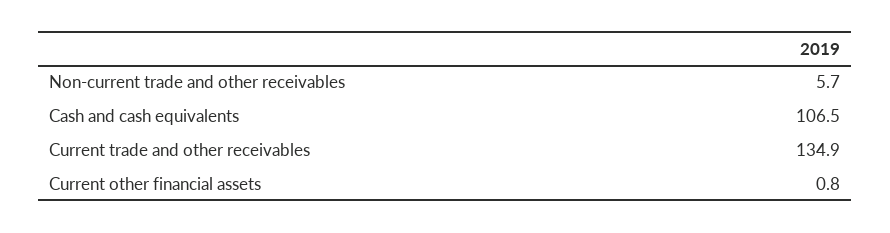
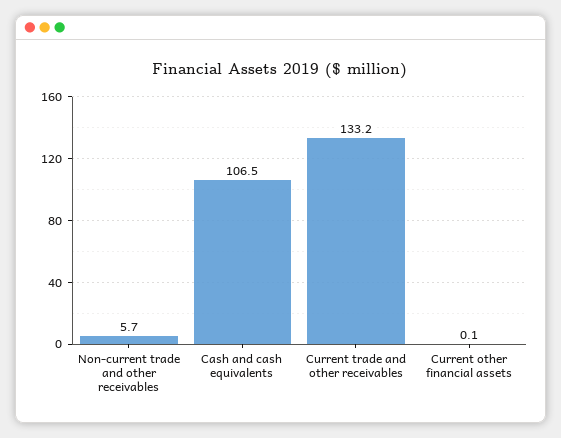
Current trade and other receivables: 134.9 -> 133.2
Current other financial assets: 0.8 -> 0.1

